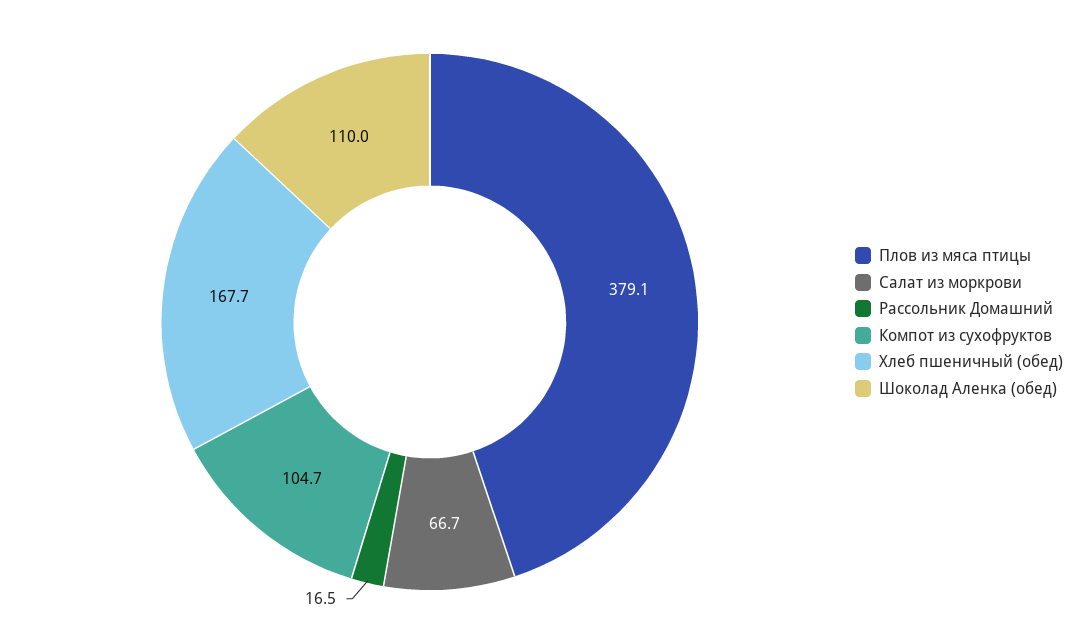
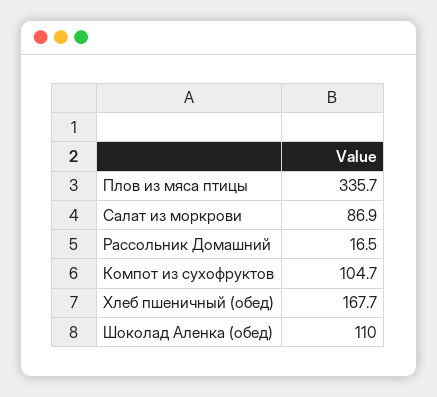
Плов из мяса птицы: 379.1 -> 335.7
Салат из моркрови: 66.7 -> 86.9

